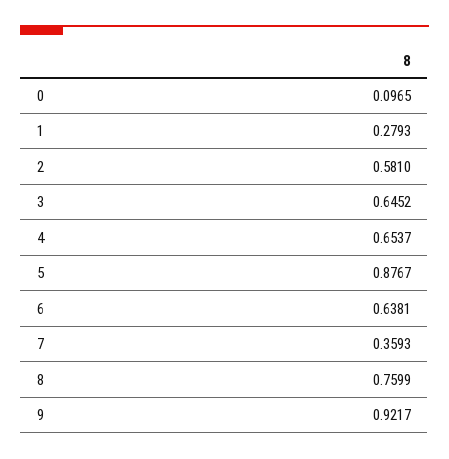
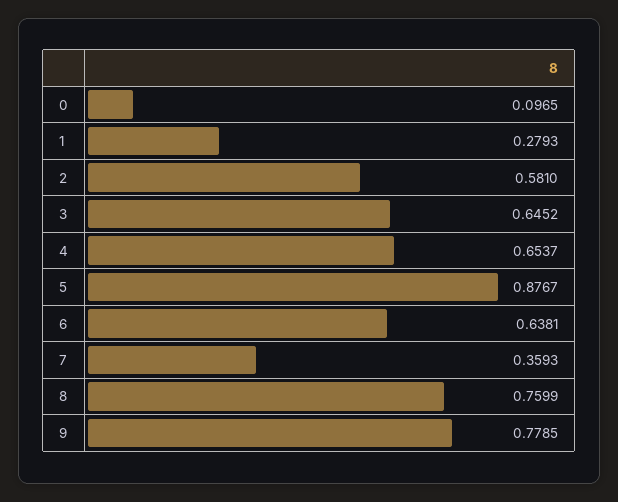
9: 0.9217 -> 0.7785

